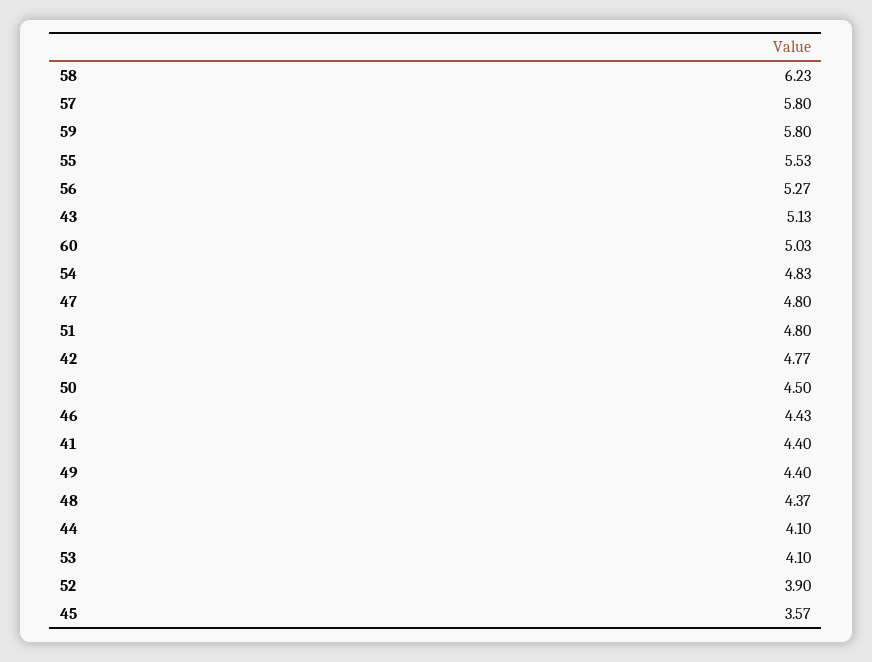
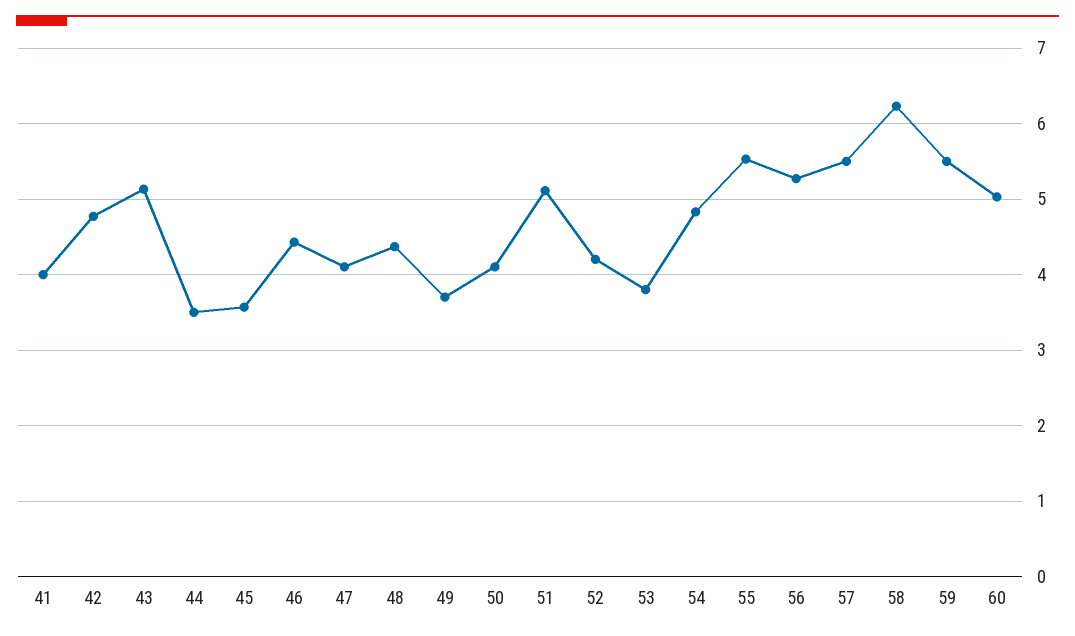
57: 5.8 -> 5.5
59: 5.8 -> 5.5
47: 4.8 -> 4.1
51: 4.8 -> 5.1
50: 4.5 -> 4.1
41: 4.4 -> 4
49: 4.4 -> 3.7
44: 4.1 -> 3.5
53: 4.1 -> 3.8
52: 3.9 -> 4.2

